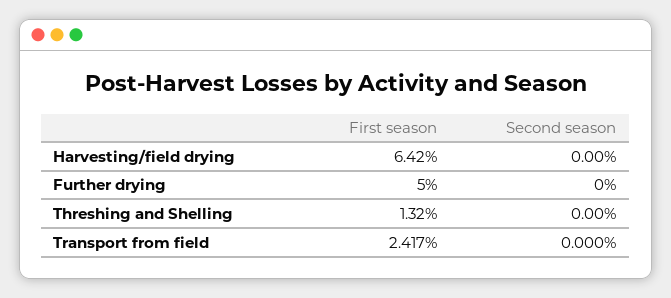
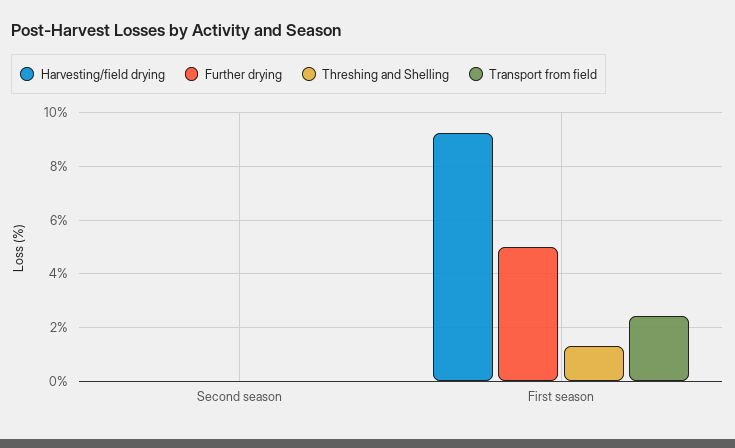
Harvesting/field drying, First season: 6.42 -> 9.25

